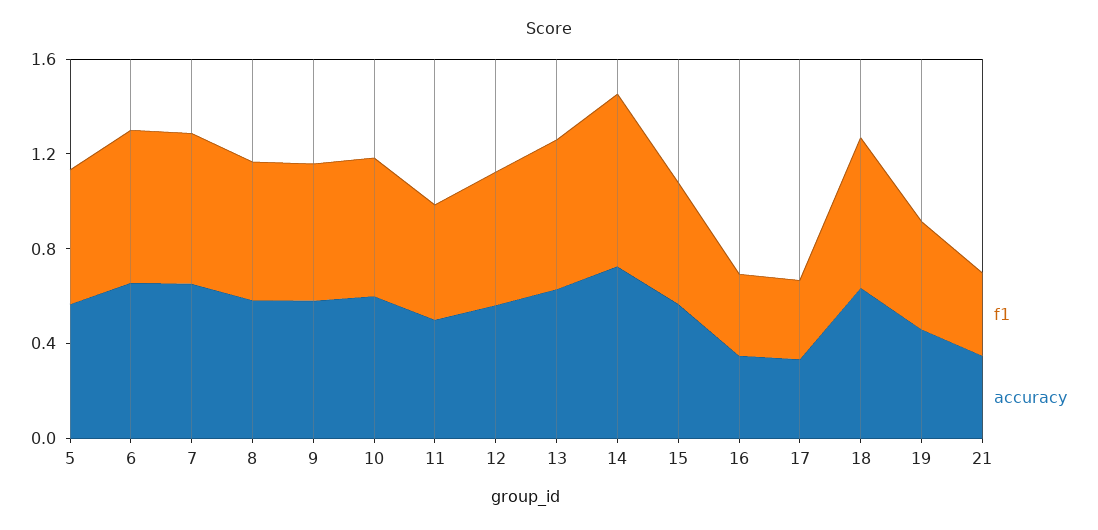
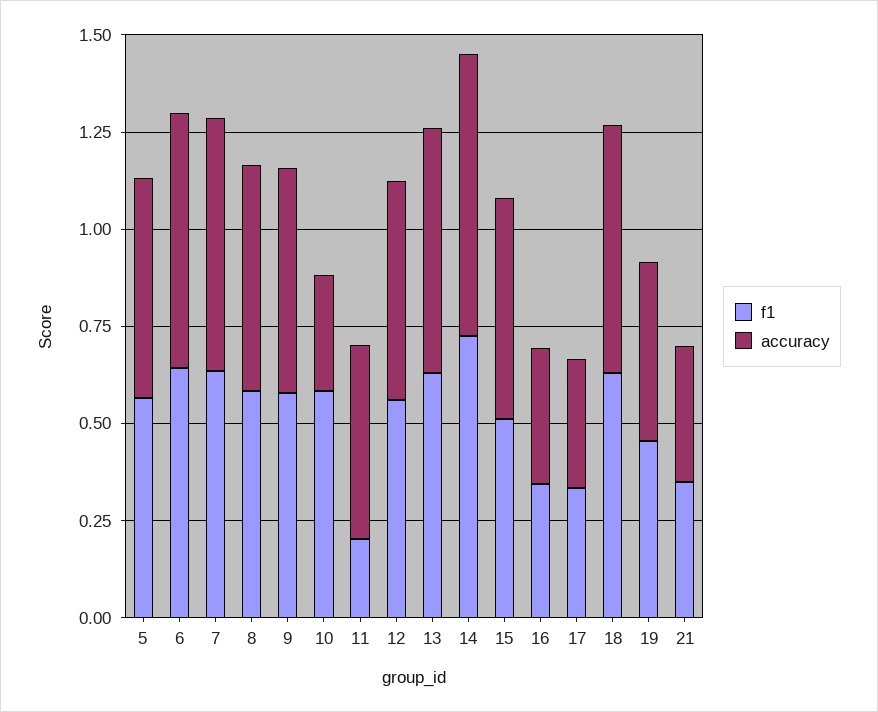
accuracy, 10: 0.6 -> 0.3
f1, 11: 0.5 -> 0.2

